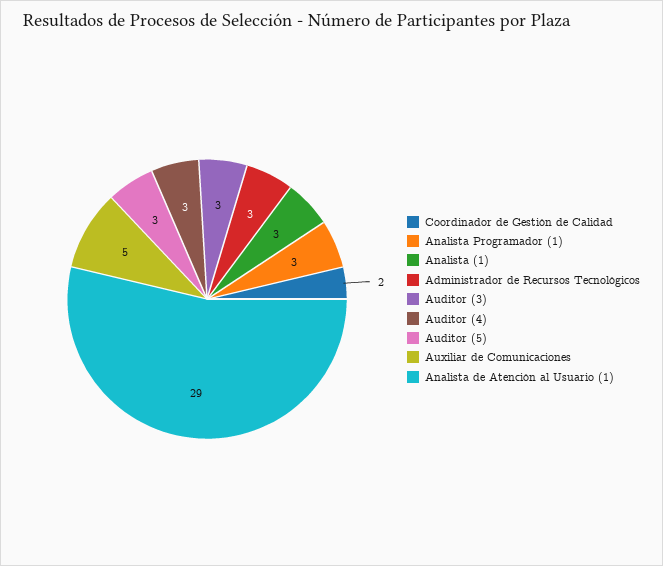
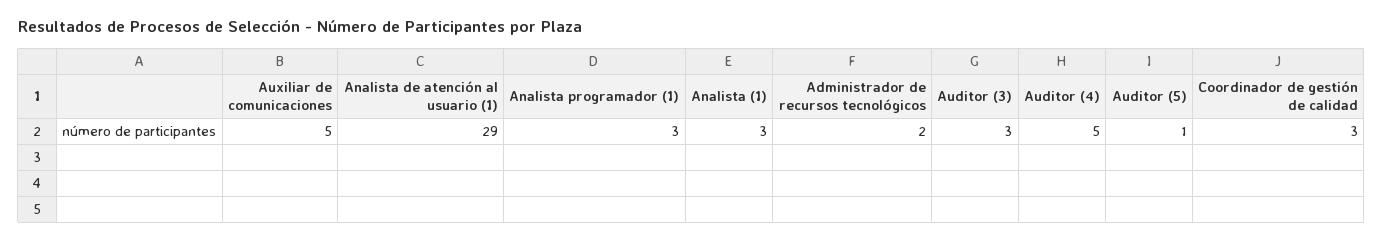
Coordinador de Gestión de Calidad: 2 -> 3
Administrador de Recursos Tecnológicos: 3 -> 2
Auditor (4): 3 -> 5
Auditor (5): 3 -> 1

